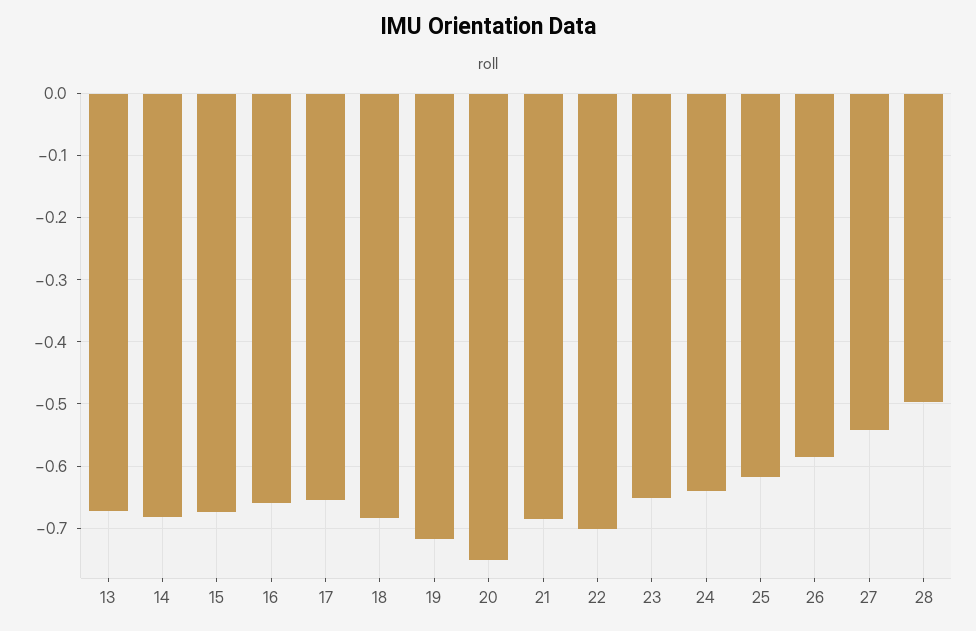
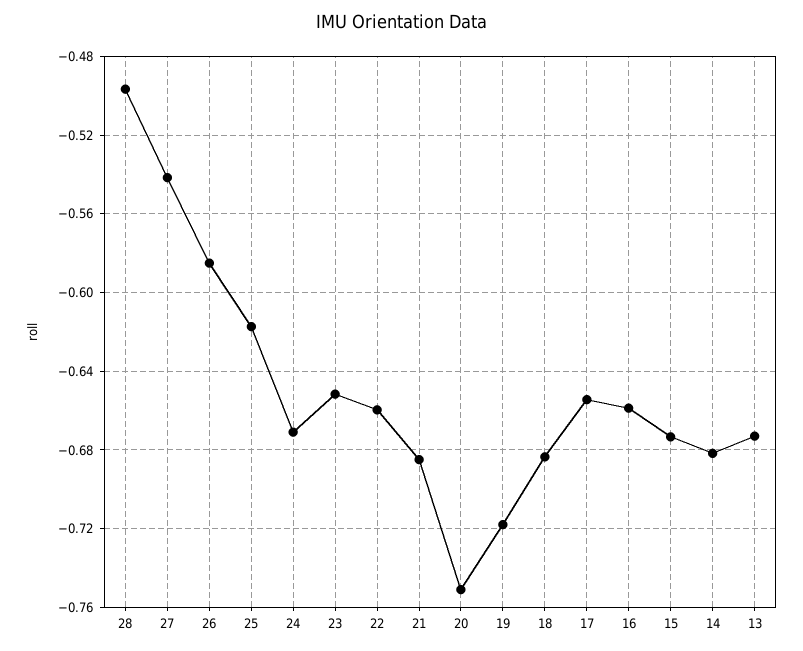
22: -0.7 -> -0.66
24: -0.64 -> -0.67

